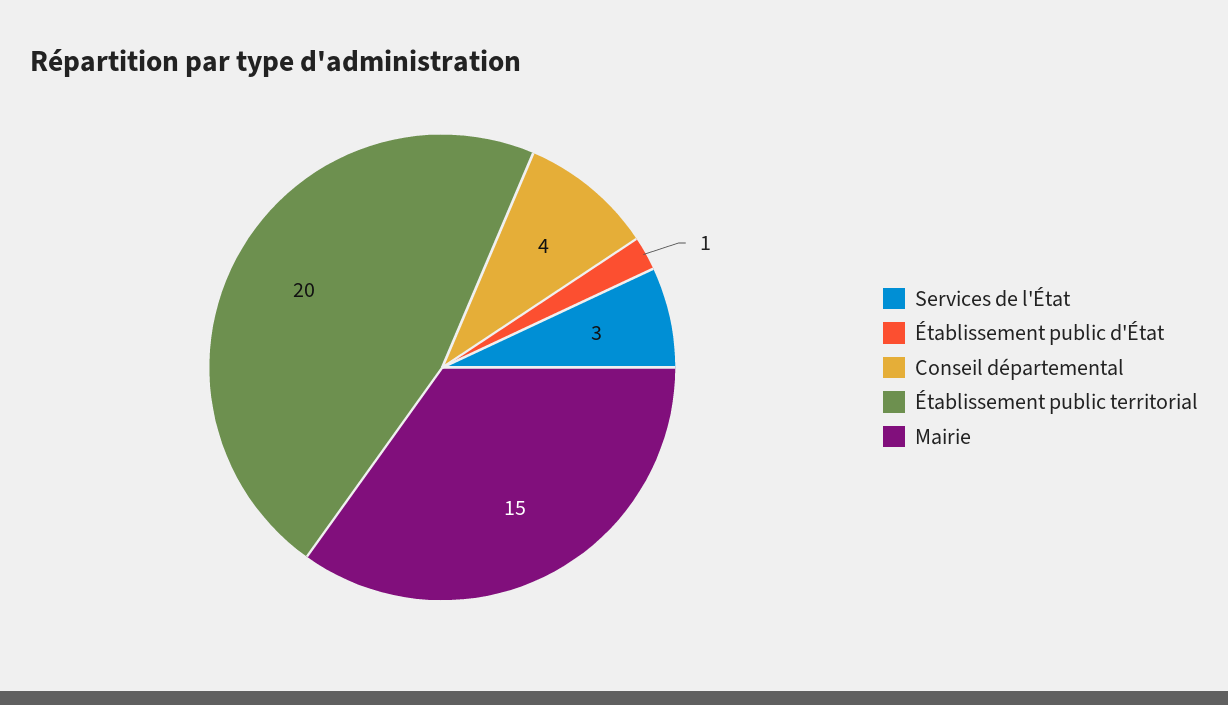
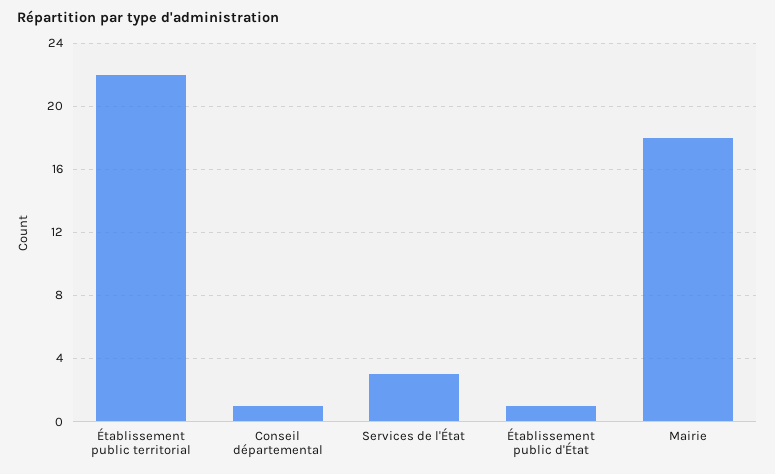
Conseil départemental: 4 -> 1
Établissement public territorial: 20 -> 22
Mairie: 15 -> 18

